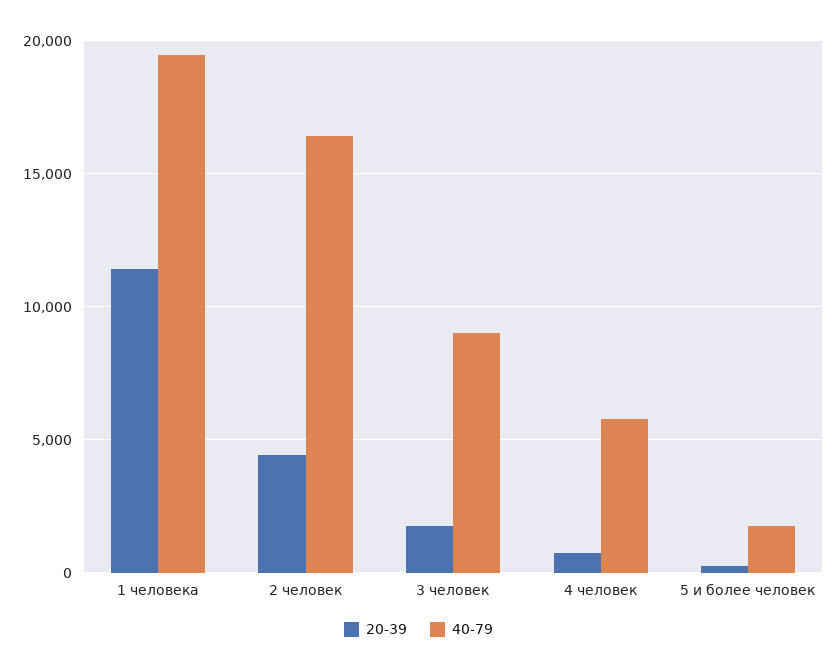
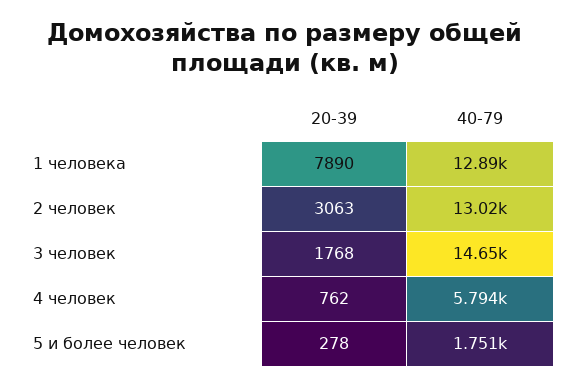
20-39, 1 человека: 11500 -> 7890
40-79, 1 человека: 19500 -> 12890
20-39, 2 человек: 4500 -> 3063
40-79, 2 человек: 16500 -> 13020
40-79, 3 человек: 9000 -> 14650

